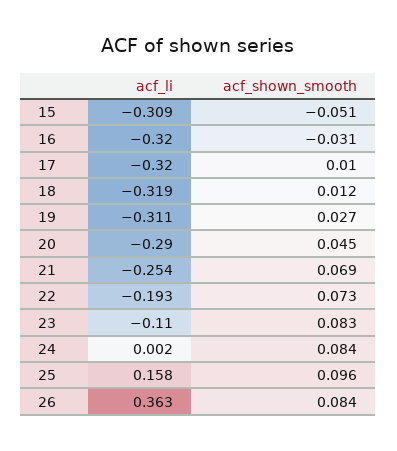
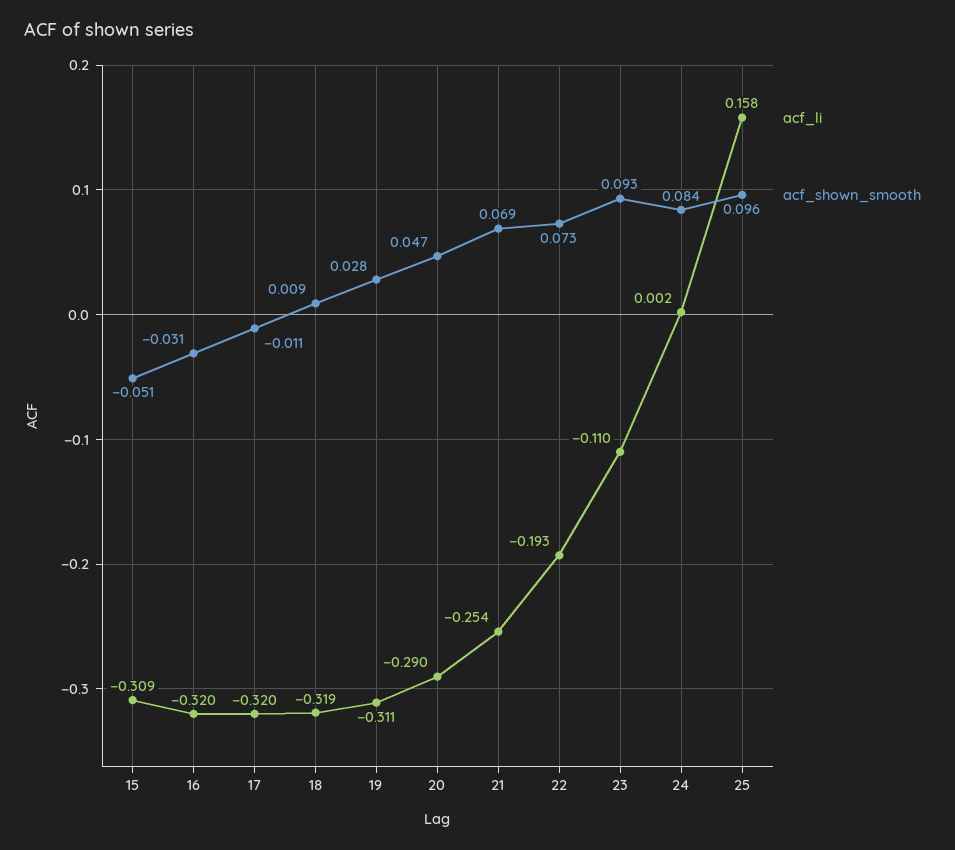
acf_shown_smooth, 17: 0.01 -> -0.011
acf_shown_smooth, 18: 0.012 -> 0.009
acf_shown_smooth, 19: 0.027 -> 0.028
acf_shown_smooth, 20: 0.045 -> 0.047
acf_shown_smooth, 23: 0.083 -> 0.093
acf_li, 26: 0.363 -> none
acf_shown_smooth, 26: 0.084 -> none

